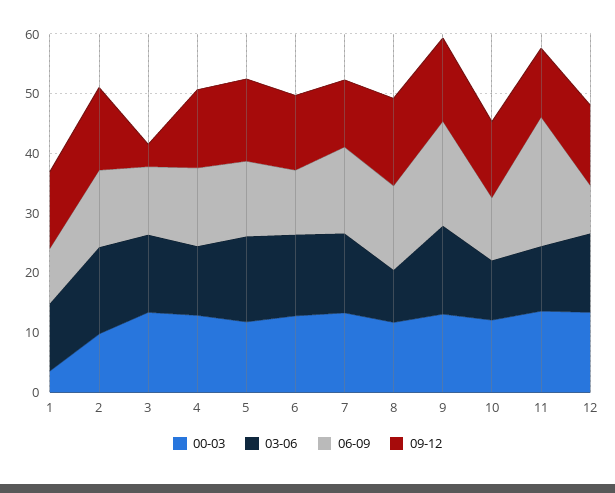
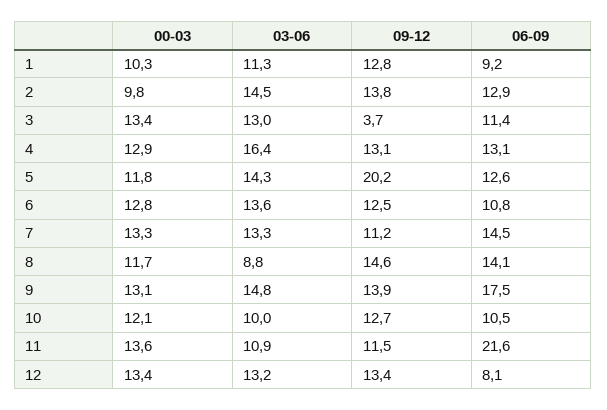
00-03, 1: 4 -> 10.3
03-06, 4: 12 -> 16.4
09-12, 5: 14 -> 20.2

